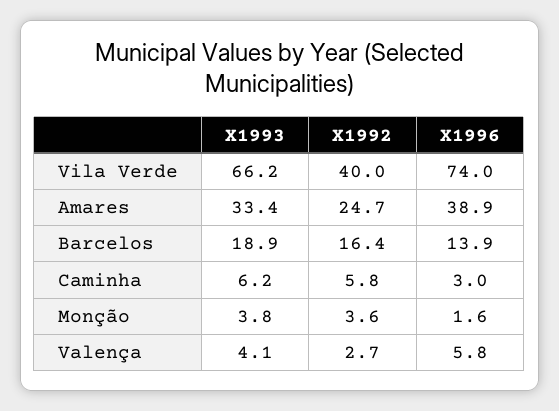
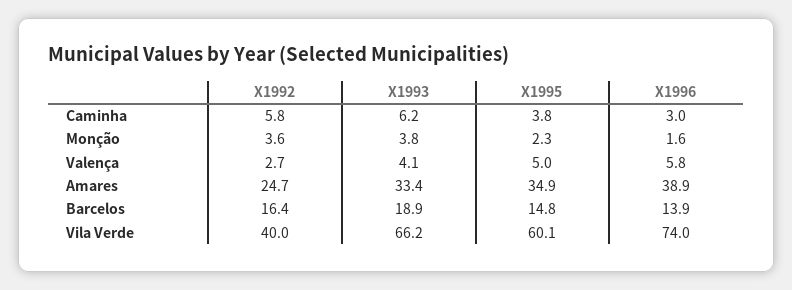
X1995, Caminha: none -> 3.8
X1995, Monção: none -> 2.3
X1995, Valença: none -> 5
X1995, Amares: none -> 34.9
X1995, Barcelos: none -> 14.8
X1995, Vila Verde: none -> 60.1

